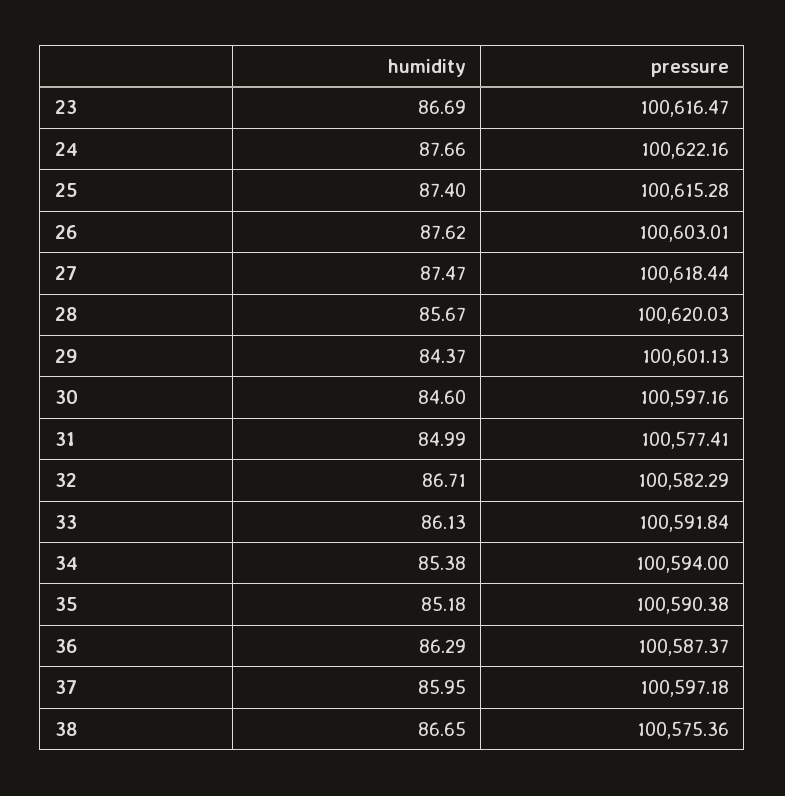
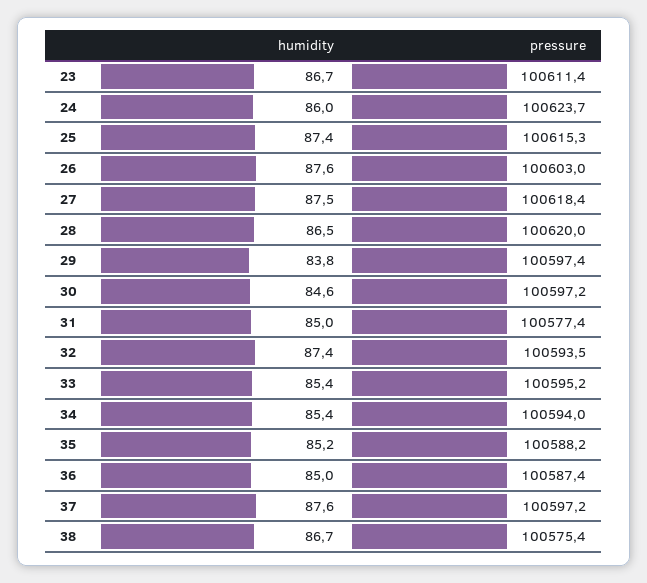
pressure, 23: 100616.47 -> 100611.4
humidity, 24: 87.66 -> 86
pressure, 24: 100622.16 -> 100623.7
humidity, 28: 85.67 -> 86.5
humidity, 29: 84.37 -> 83.8
pressure, 29: 100601.13 -> 100597.4
humidity, 32: 86.71 -> 87.4
pressure, 32: 100582.29 -> 100593.5
humidity, 33: 86.13 -> 85.4
pressure, 33: 100591.84 -> 100595.2
pressure, 35: 100590.38 -> 100588.2
humidity, 36: 86.29 -> 85
humidity, 37: 85.95 -> 87.6

